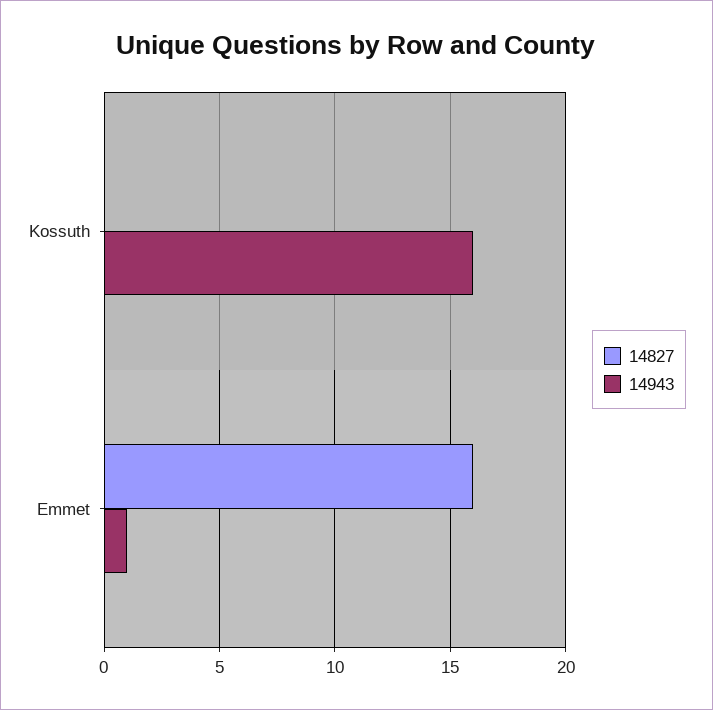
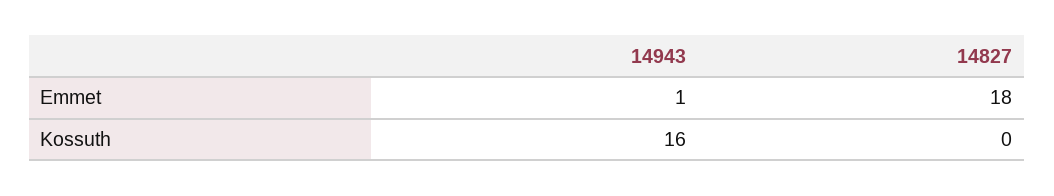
14827, Emmet: 16 -> 18

